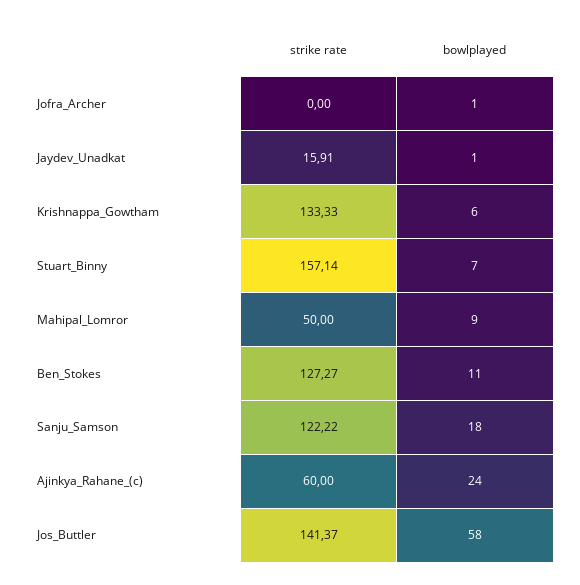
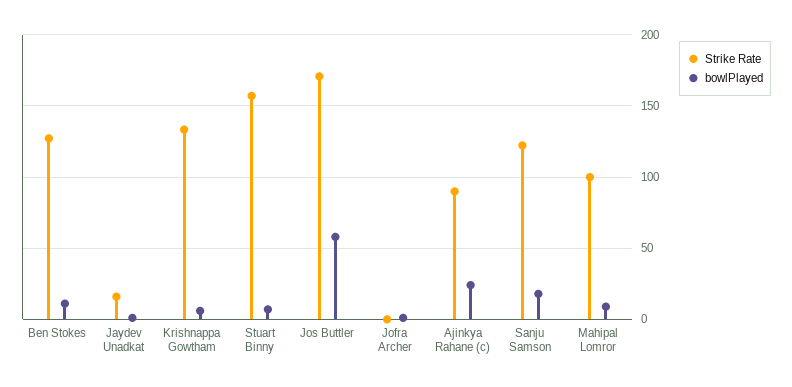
strike rate, Mahipal_Lomror: 50 -> 100
strike rate, Ajinkya_Rahane_(c): 60 -> 90
strike rate, Jos_Buttler: 141.37 -> 170

